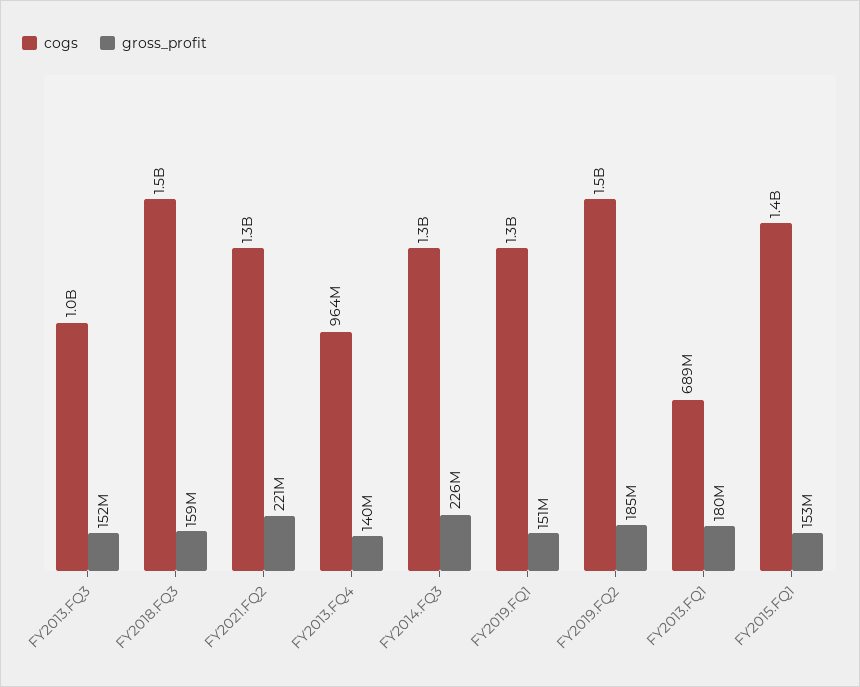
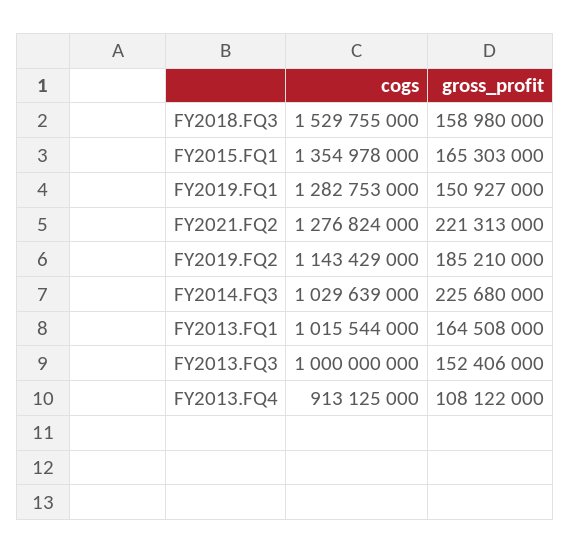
cogs, FY2013.FQ4: 964000000 -> 913125000
gross_profit, FY2013.FQ4: 140000000 -> 108122000
cogs, FY2014.FQ3: 1300000000 -> 1029639000
cogs, FY2019.FQ2: 1500000000 -> 1143429000
cogs, FY2013.FQ1: 689000000 -> 1015544000
gross_profit, FY2013.FQ1: 180000000 -> 164508000
gross_profit, FY2015.FQ1: 153000000 -> 165303000

